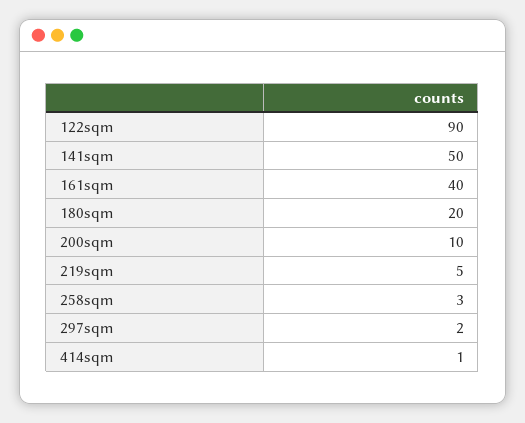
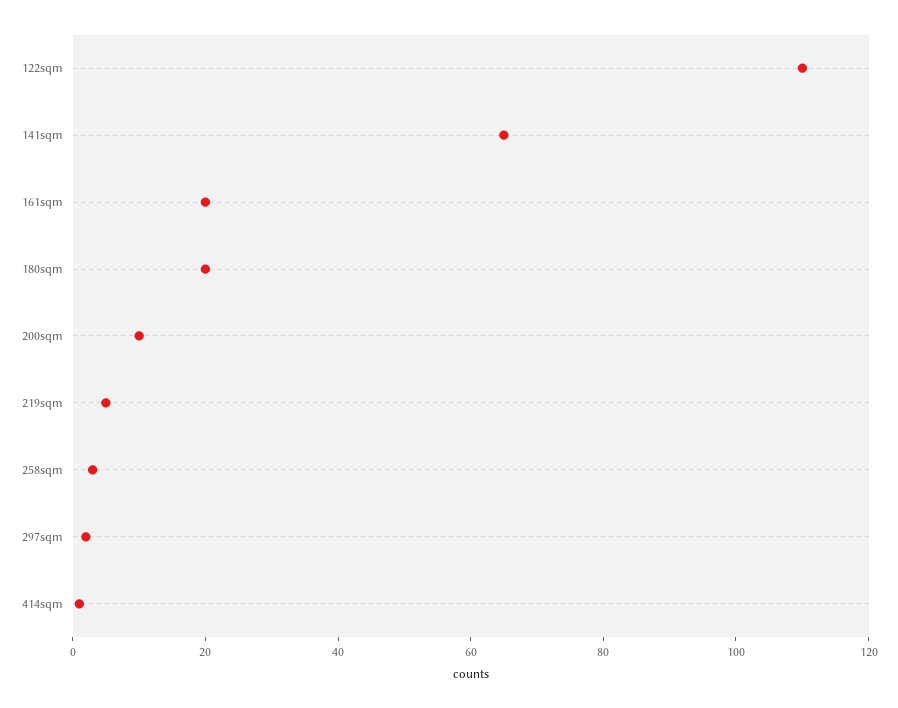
122sqm: 90 -> 110
141sqm: 50 -> 65
161sqm: 40 -> 20

